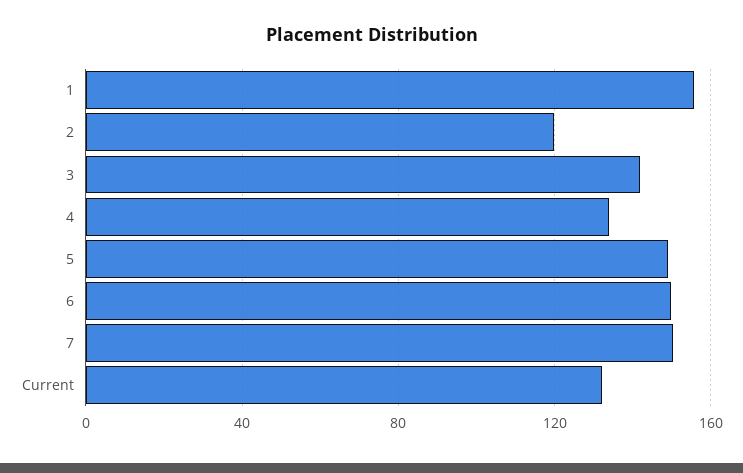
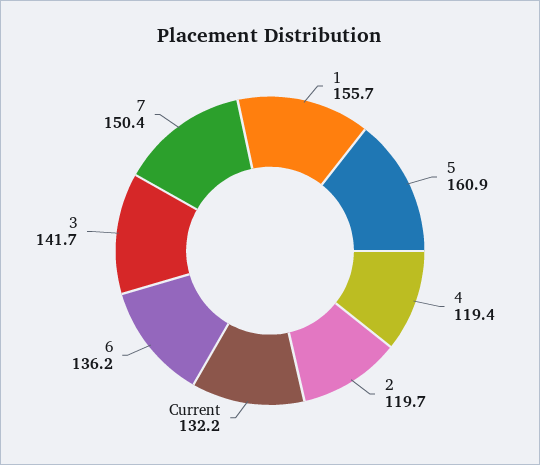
4: 135 -> 119.4
5: 150 -> 160.9
6: 150 -> 136.2

